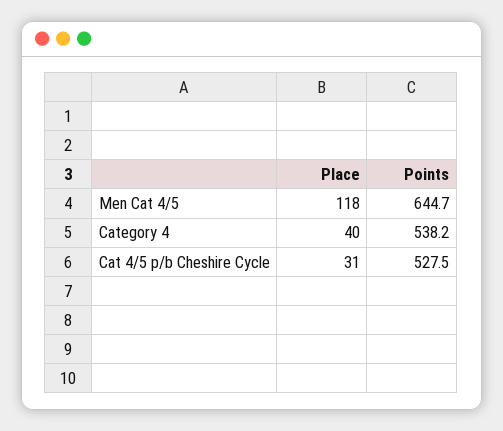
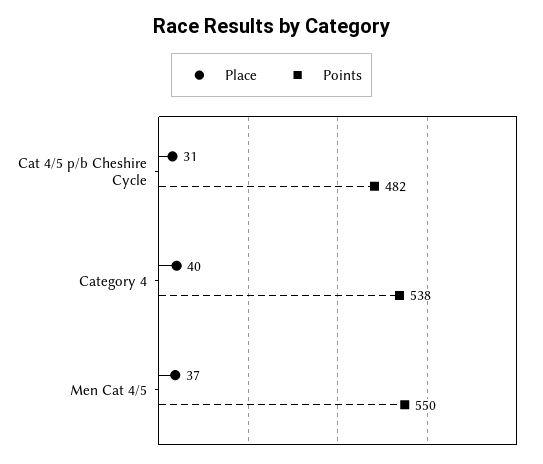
Place, Men Cat 4/5: 118 -> 37
Points, Men Cat 4/5: 644.7 -> 550
Points, Cat 4/5 p/b Cheshire Cycle: 527.5 -> 482

